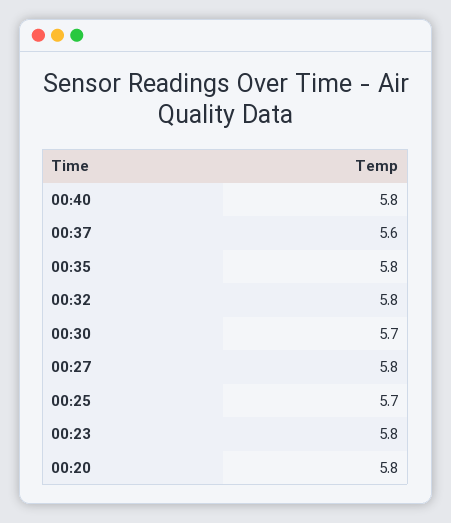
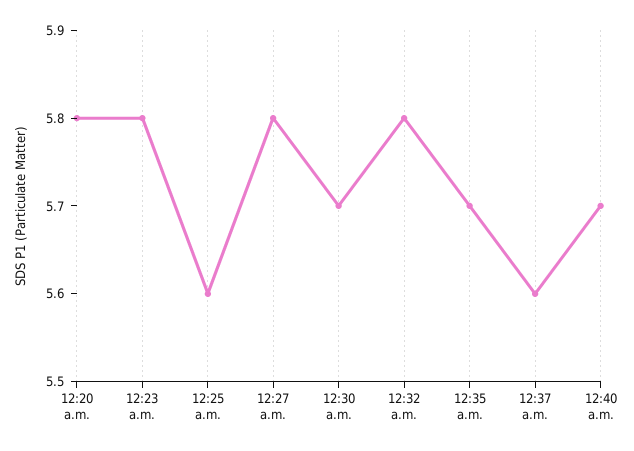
00:40: 5.8 -> 5.7
00:35: 5.8 -> 5.7
00:25: 5.7 -> 5.6

